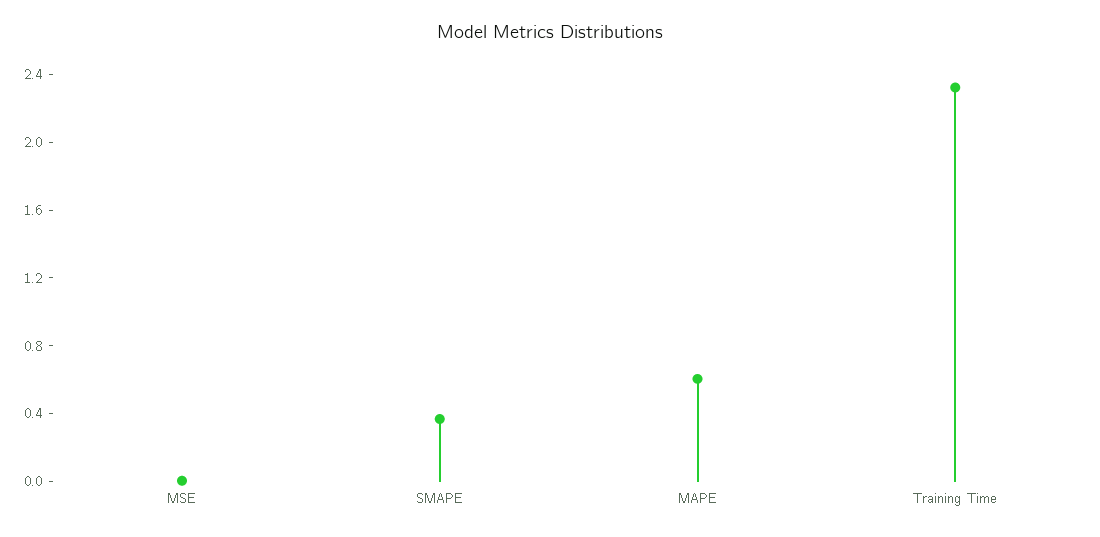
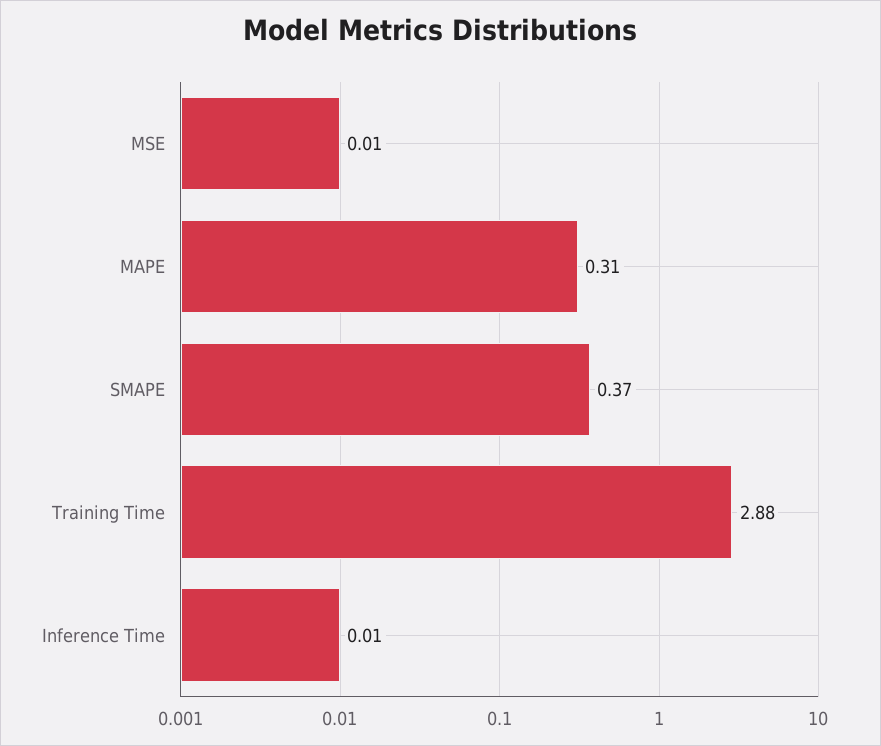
MAPE: 0.6 -> 0.31
Training Time: 2.3 -> 2.88
Inference Time: none -> 0.01

